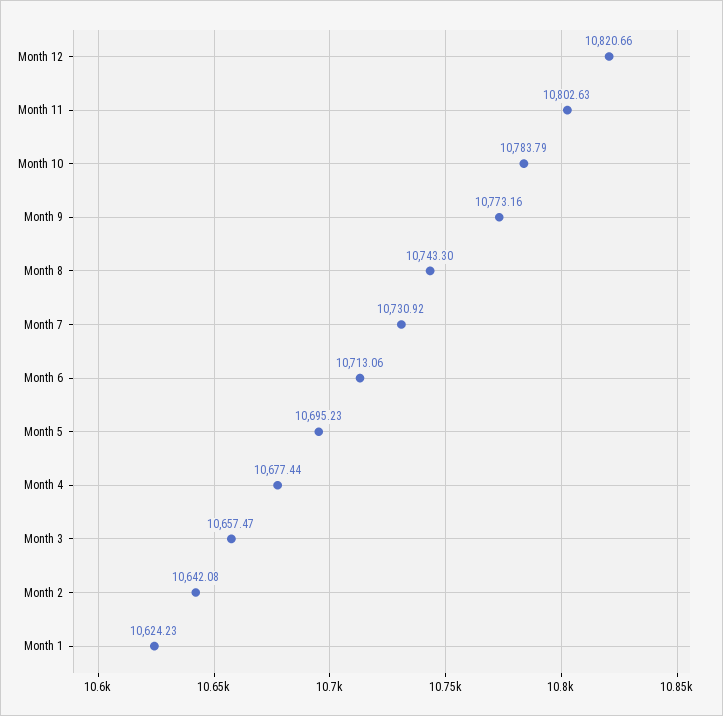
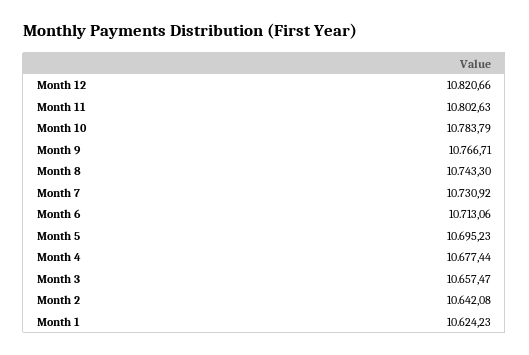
Month 9: 10773.16 -> 10766.71

